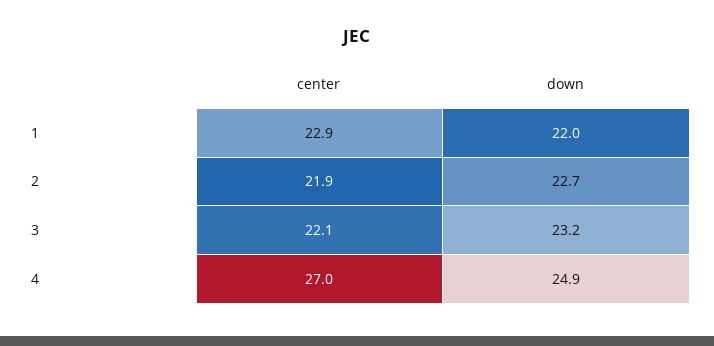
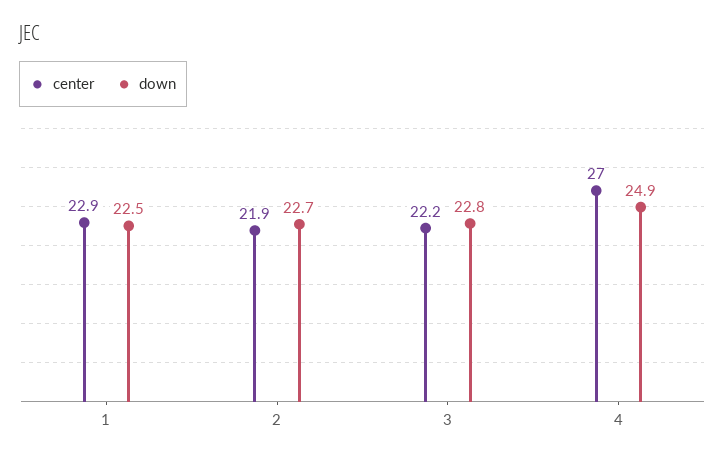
down, 1: 22 -> 22.5
center, 3: 22.1 -> 22.2
down, 3: 23.2 -> 22.8

